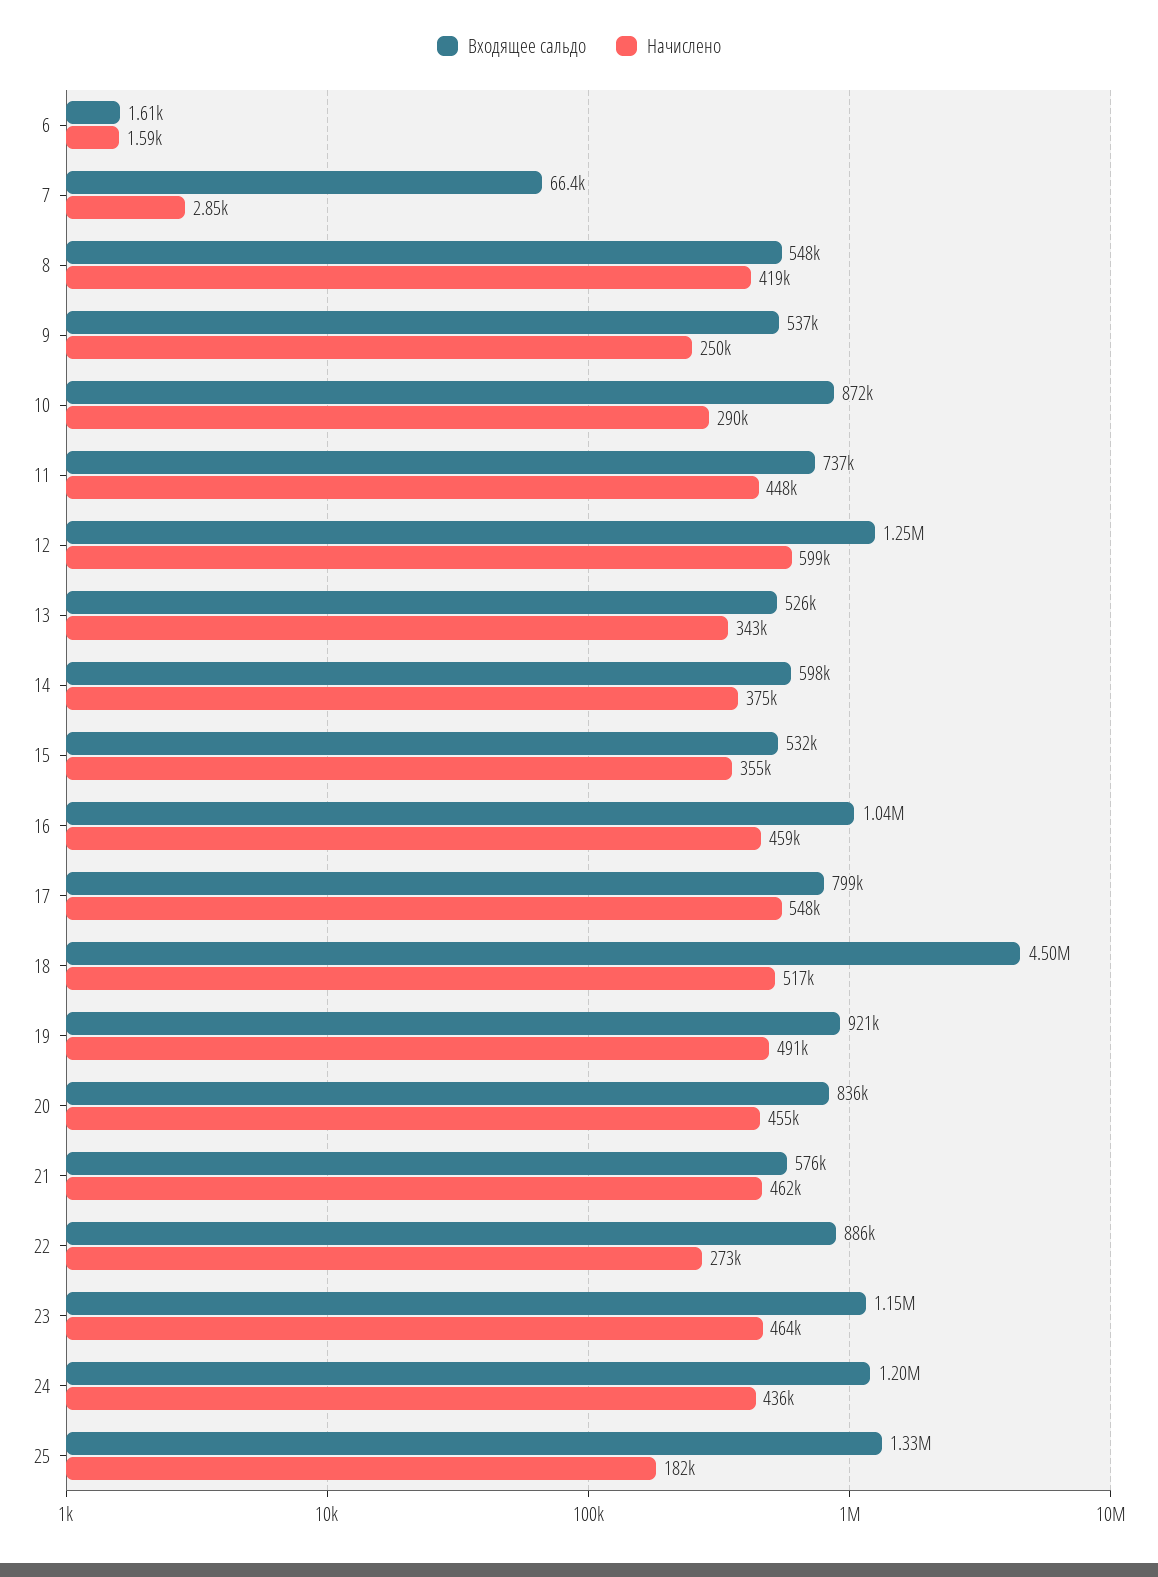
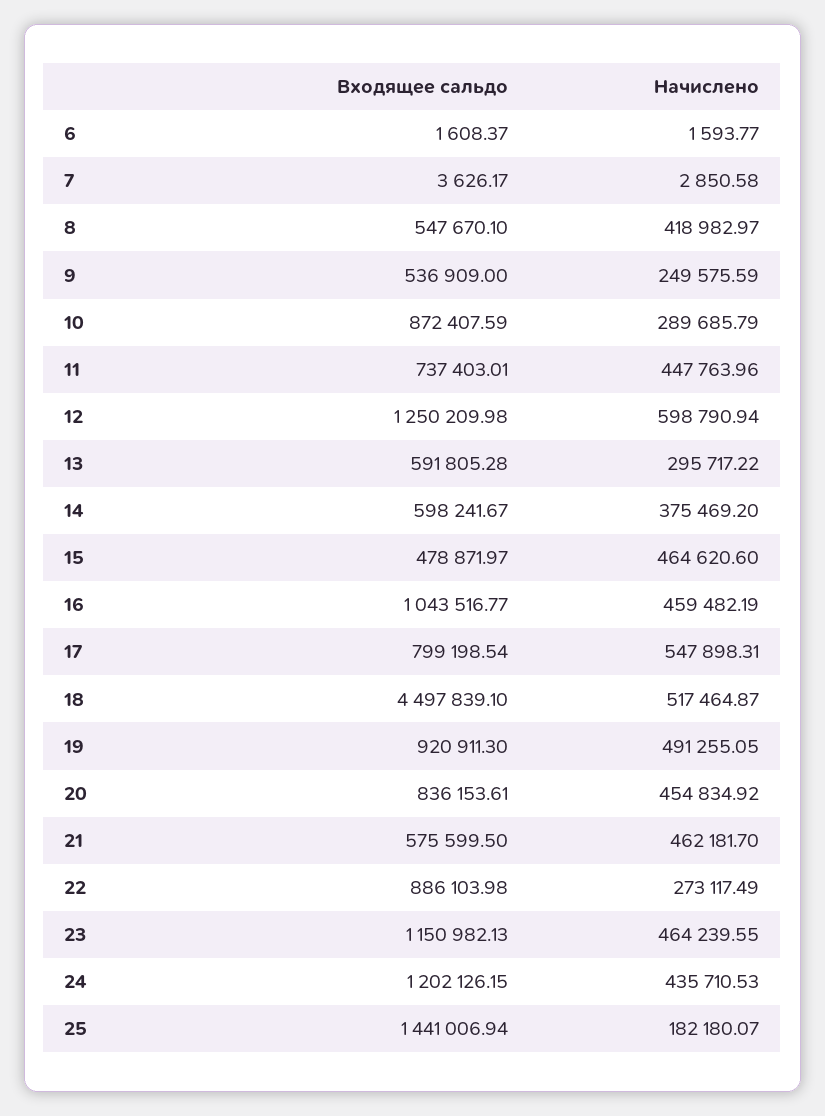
Входящее сальдо, 7: 66400 -> 3626.17
Входящее сальдо, 13: 526000 -> 591805.28
Начислено, 13: 343000 -> 295717.22
Входящее сальдо, 15: 532000 -> 478871.97
Начислено, 15: 355000 -> 464620.6
Входящее сальдо, 25: 1330000 -> 1441006.94

